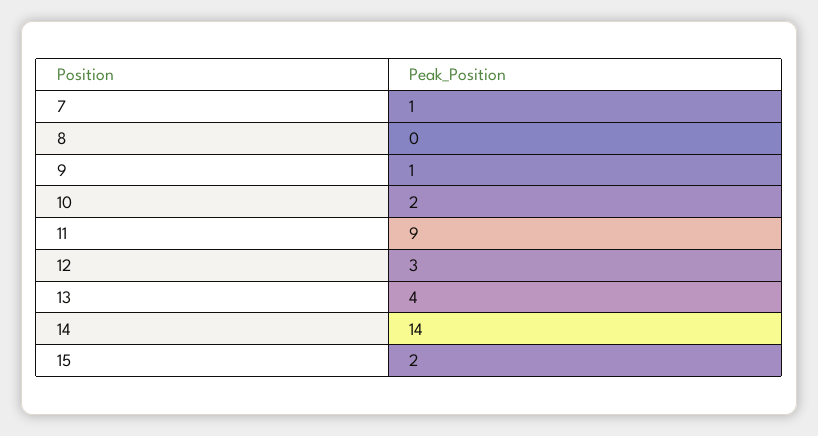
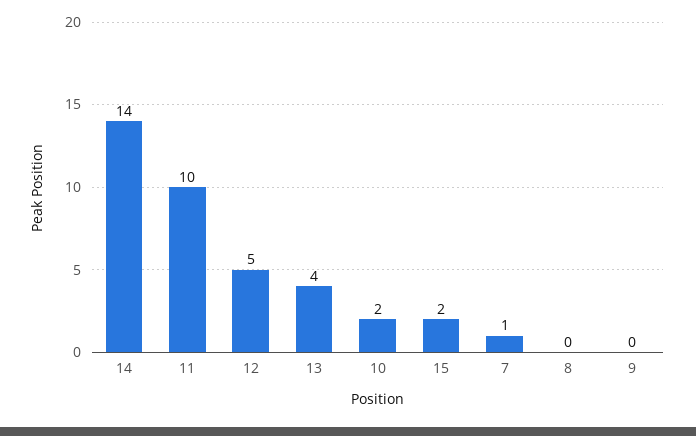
9: 1 -> 0
11: 9 -> 10
12: 3 -> 5

